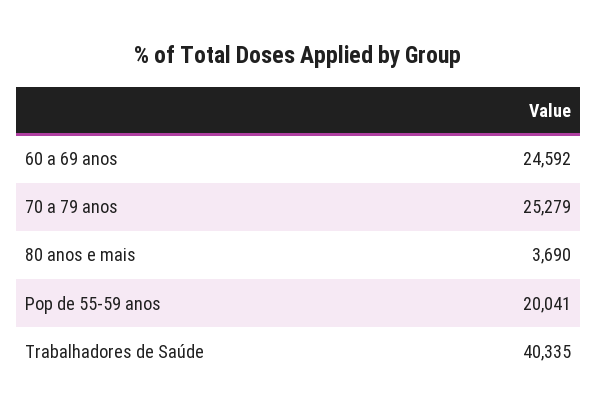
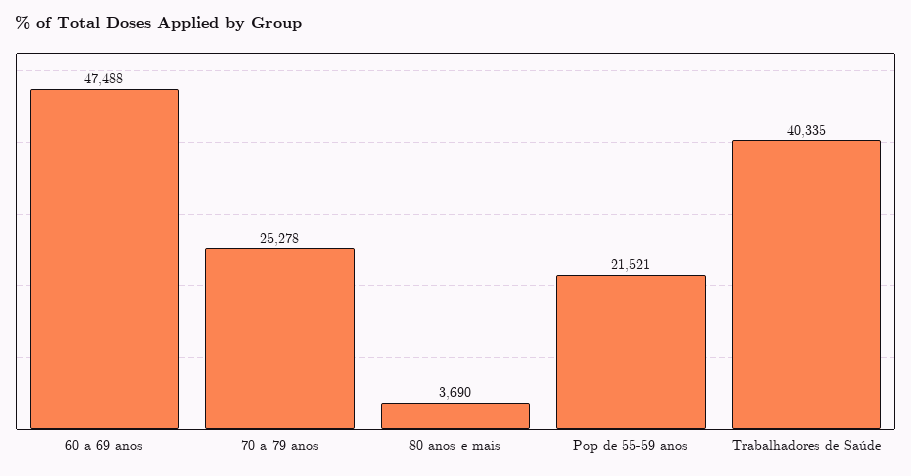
60 a 69 anos: 24592 -> 47488
70 a 79 anos: 25279 -> 25278
Pop de 55-59 anos: 20041 -> 21521

